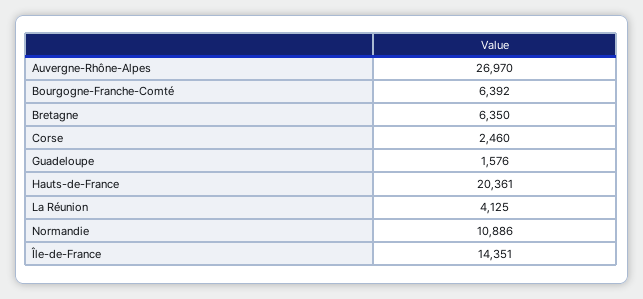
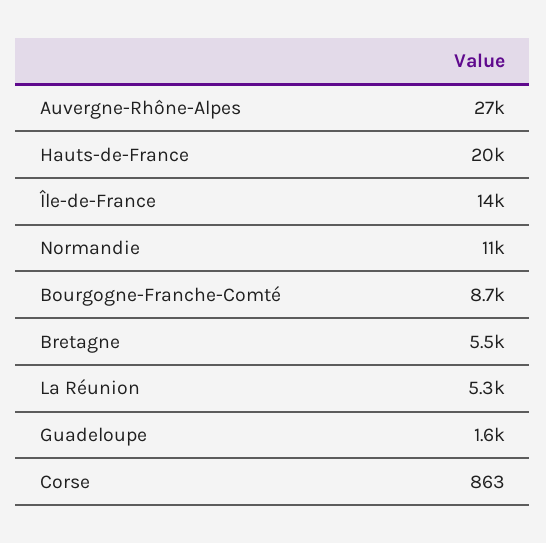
Bourgogne-Franche-Comté: 6392 -> 8700
Bretagne: 6350 -> 5500
Corse: 2460 -> 863
La Réunion: 4125 -> 5300

